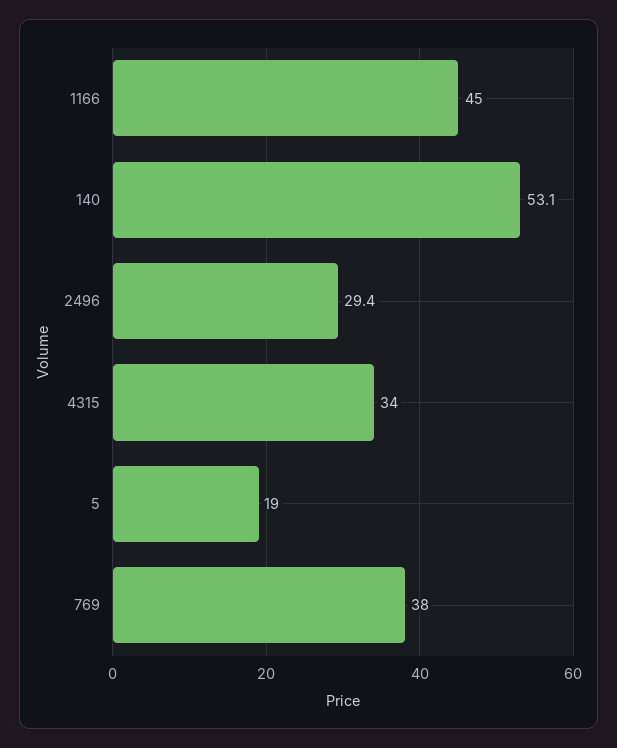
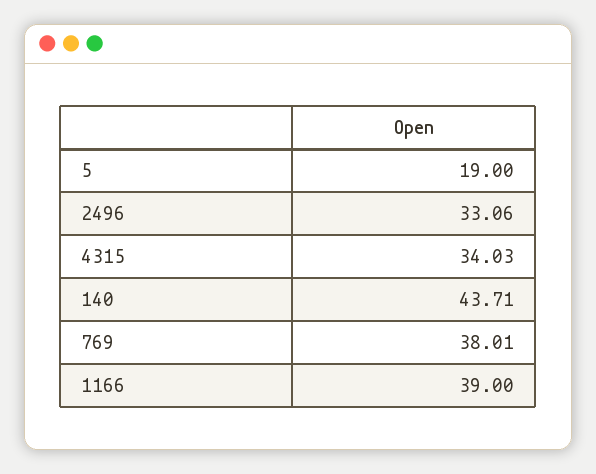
1166: 45 -> 39
140: 53.1 -> 43.71
2496: 29.4 -> 33.06

